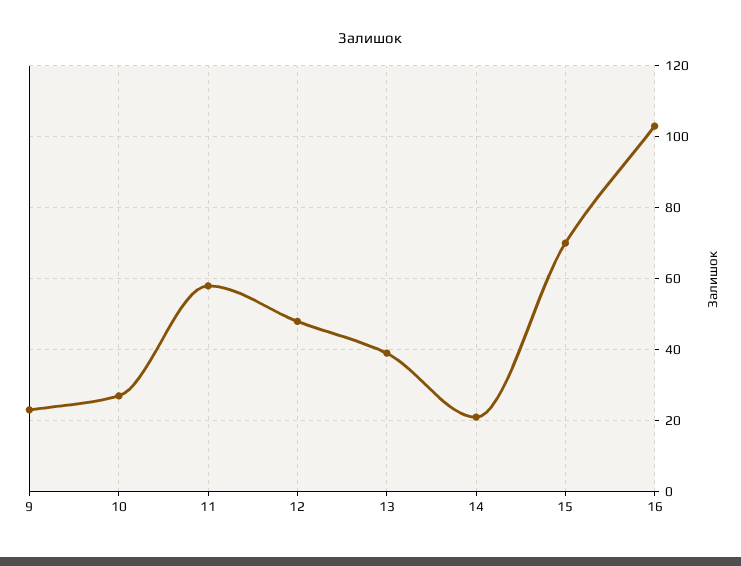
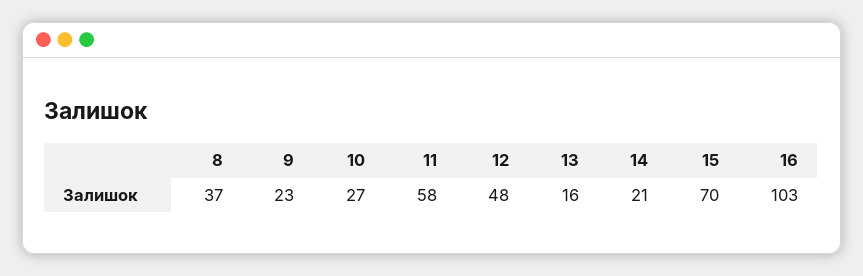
13: 40 -> 16
8: none -> 37

